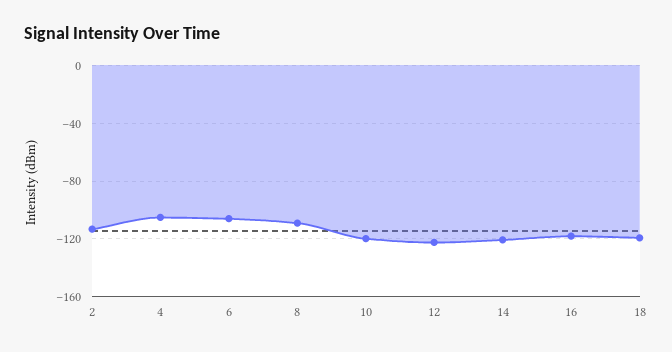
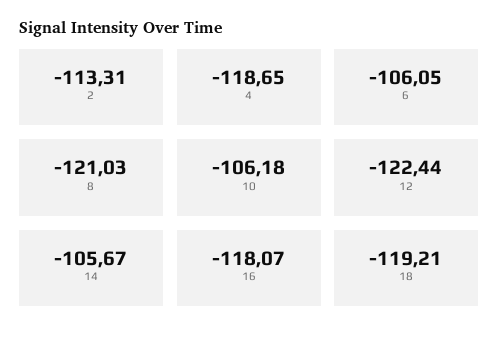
4: -105 -> -118.65
8: -110 -> -121.03
10: -120 -> -106.18
14: -120 -> -105.67

